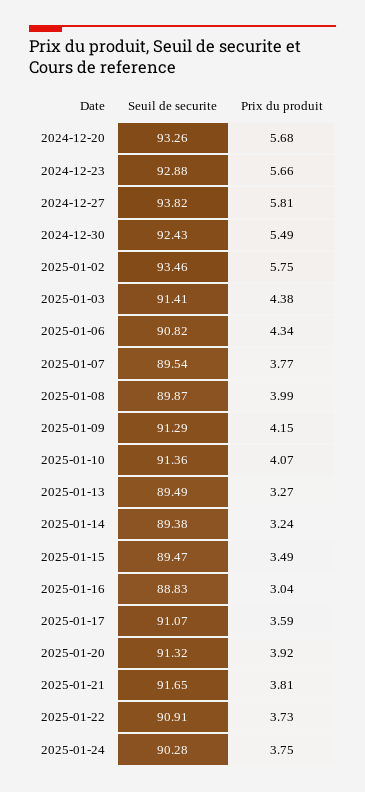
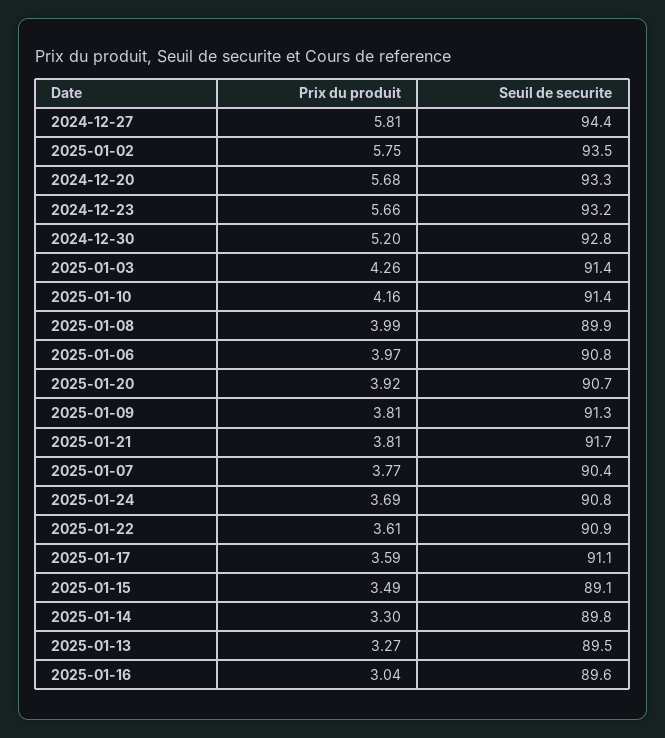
Seuil de securite, 2024-12-23: 92.88 -> 93.2
Seuil de securite, 2024-12-27: 93.82 -> 94.4
Seuil de securite, 2024-12-30: 92.43 -> 92.8
Prix du produit, 2024-12-30: 5.49 -> 5.2
Prix du produit, 2025-01-03: 4.38 -> 4.26
Prix du produit, 2025-01-06: 4.34 -> 3.97
Seuil de securite, 2025-01-07: 89.54 -> 90.4
Prix du produit, 2025-01-09: 4.15 -> 3.81
Prix du produit, 2025-01-10: 4.07 -> 4.16
Seuil de securite, 2025-01-14: 89.38 -> 89.8
Prix du produit, 2025-01-14: 3.24 -> 3.3
Seuil de securite, 2025-01-15: 89.47 -> 89.1
Seuil de securite, 2025-01-16: 88.83 -> 89.6
Seuil de securite, 2025-01-20: 91.32 -> 90.7
Prix du produit, 2025-01-22: 3.73 -> 3.61
Seuil de securite, 2025-01-24: 90.28 -> 90.8
Prix du produit, 2025-01-24: 3.75 -> 3.69

